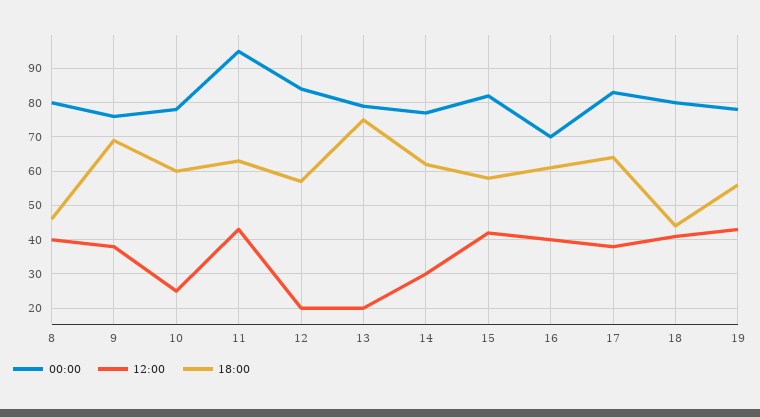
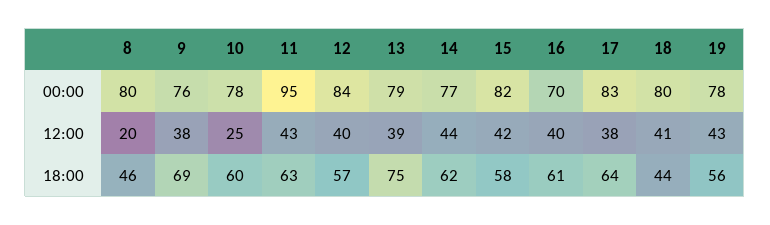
12:00, 8: 40 -> 20
12:00, 12: 20 -> 40
12:00, 13: 20 -> 39
12:00, 14: 30 -> 44

